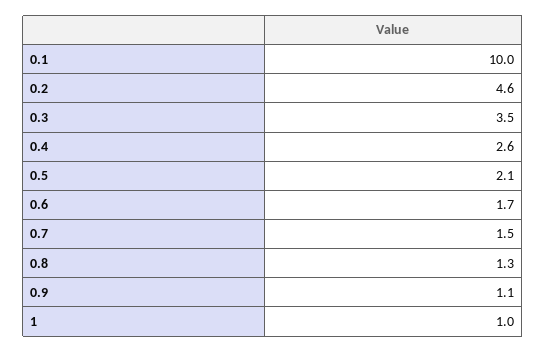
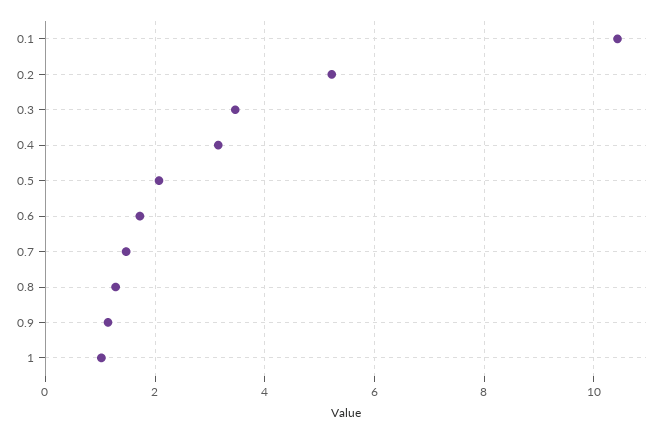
0.1: 10 -> 10.4
0.2: 4.6 -> 5.2
0.4: 2.6 -> 3.2

